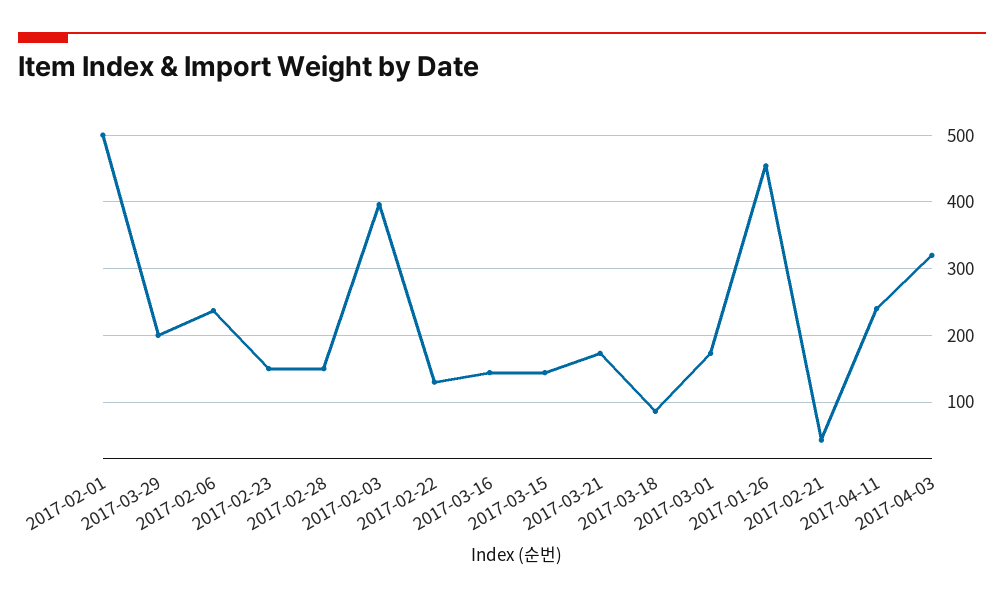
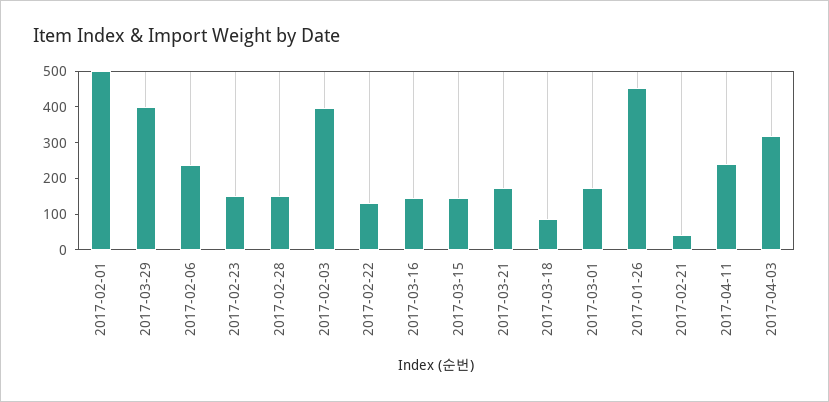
2017-03-29: 200 -> 400

